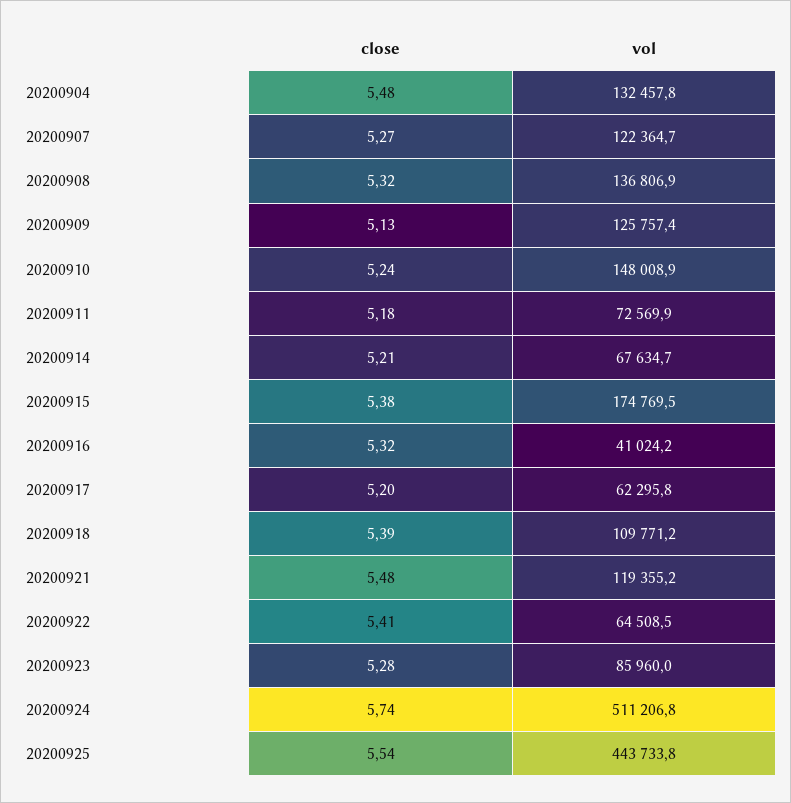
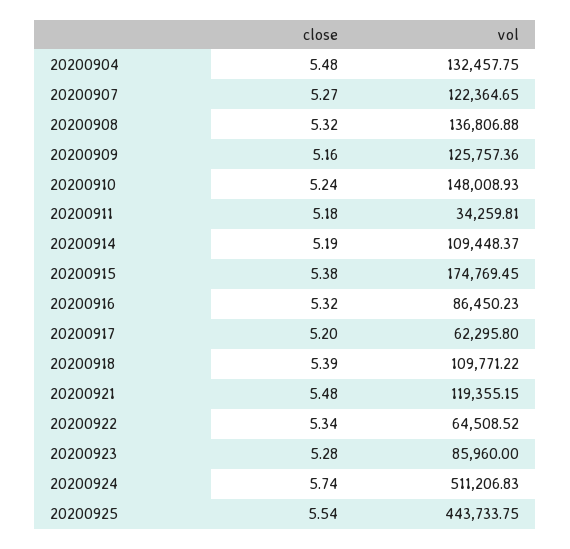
close, 20200909: 5.13 -> 5.16
vol, 20200911: 72569.9 -> 34259.81
close, 20200914: 5.21 -> 5.19
vol, 20200914: 67634.7 -> 109448.37
vol, 20200916: 41024.2 -> 86450.23
close, 20200922: 5.41 -> 5.34

